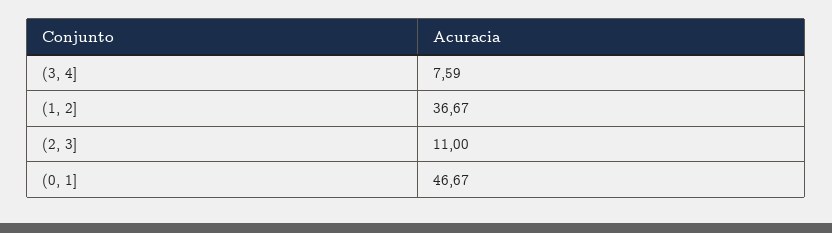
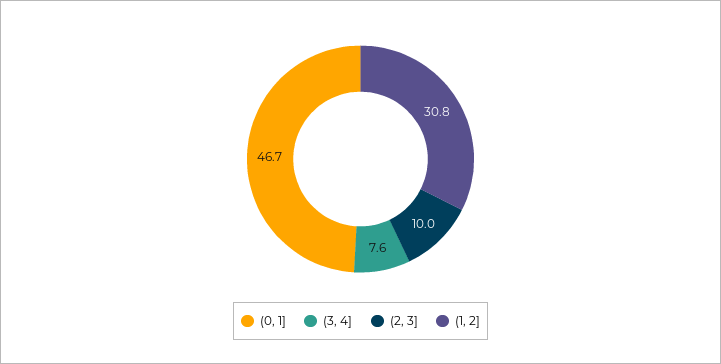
(1, 2]: 36.67 -> 30.8
(2, 3]: 11 -> 10

